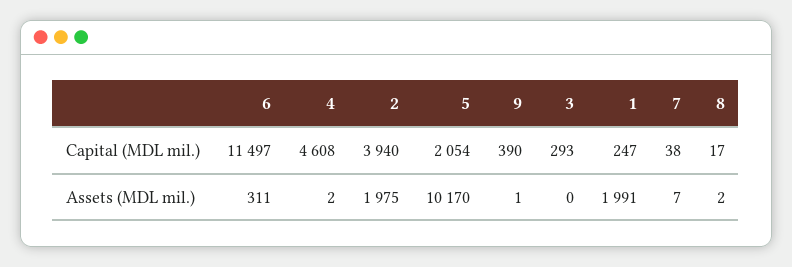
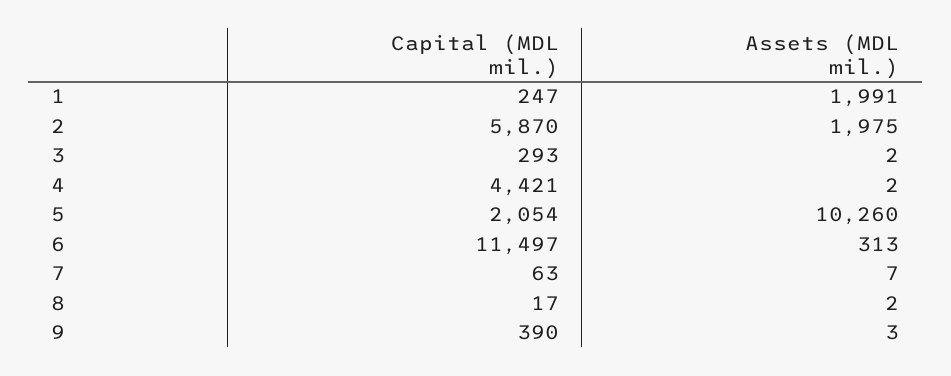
4, Capital (MDL mil.): 4608 -> 4421
2, Capital (MDL mil.): 3940 -> 5870
7, Capital (MDL mil.): 38 -> 63
6, Assets (MDL mil.): 311 -> 313
5, Assets (MDL mil.): 10170 -> 10260
9, Assets (MDL mil.): 1 -> 3
3, Assets (MDL mil.): 0 -> 2

